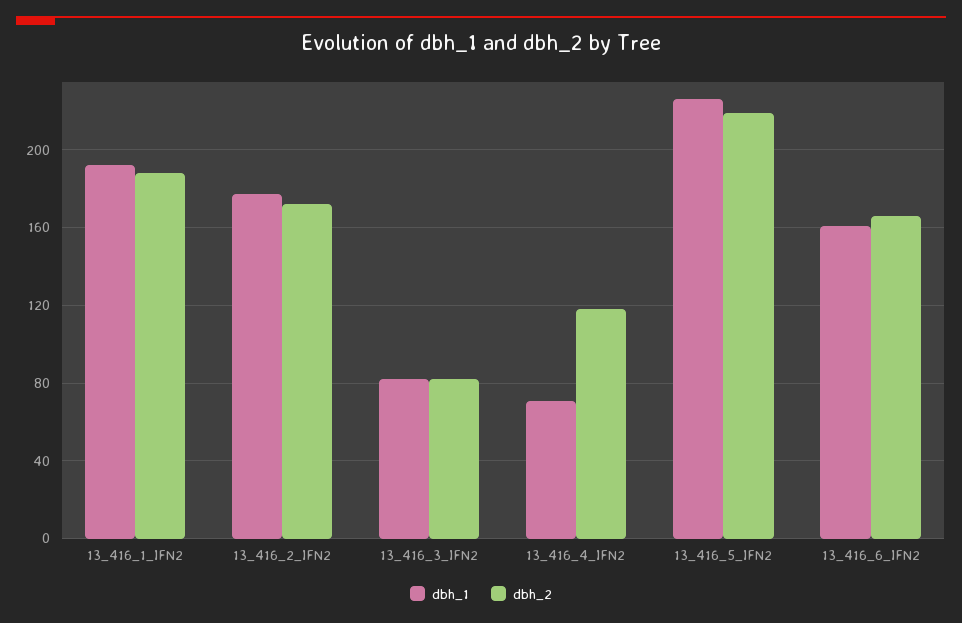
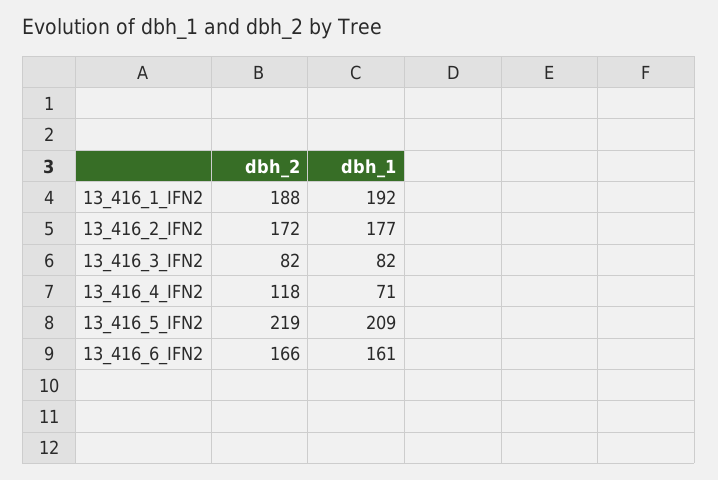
dbh_1, 13_416_5_IFN2: 225 -> 209

